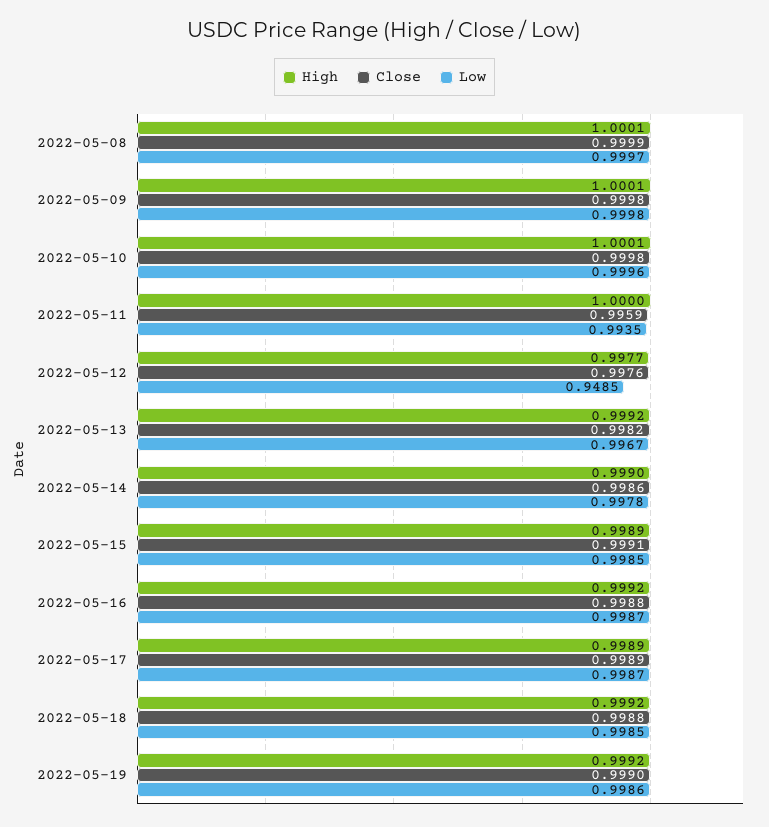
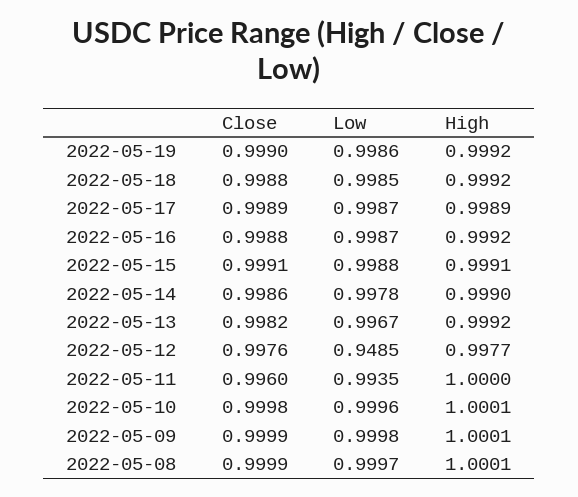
Close, 2022-05-09: 0.9998 -> 0.9999
Close, 2022-05-11: 0.9959 -> 0.996
High, 2022-05-15: 0.9989 -> 0.9991
Low, 2022-05-15: 0.9985 -> 0.9988

